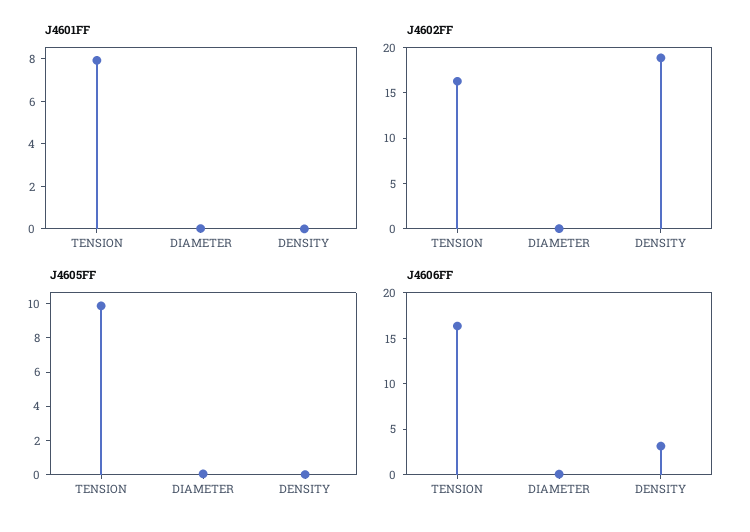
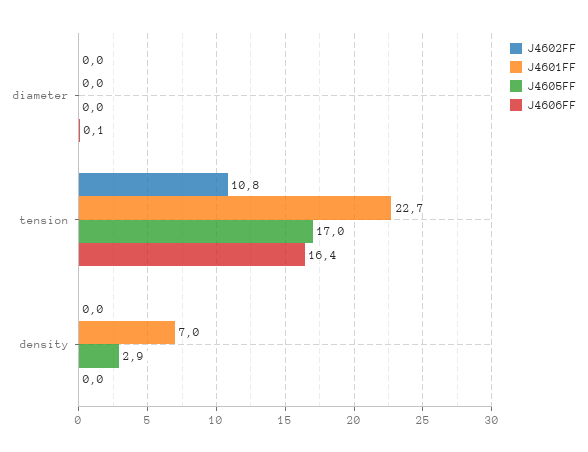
J4601FF, TENSION: 8 -> 22.7
J4601FF, DENSITY: 0 -> 7
J4602FF, TENSION: 16 -> 10.8
J4602FF, DENSITY: 19 -> 0
J4605FF, TENSION: 10 -> 17
J4605FF, DENSITY: 0 -> 2.9
J4606FF, DENSITY: 3 -> 0

